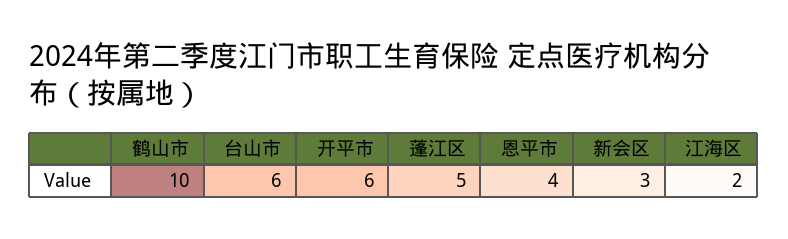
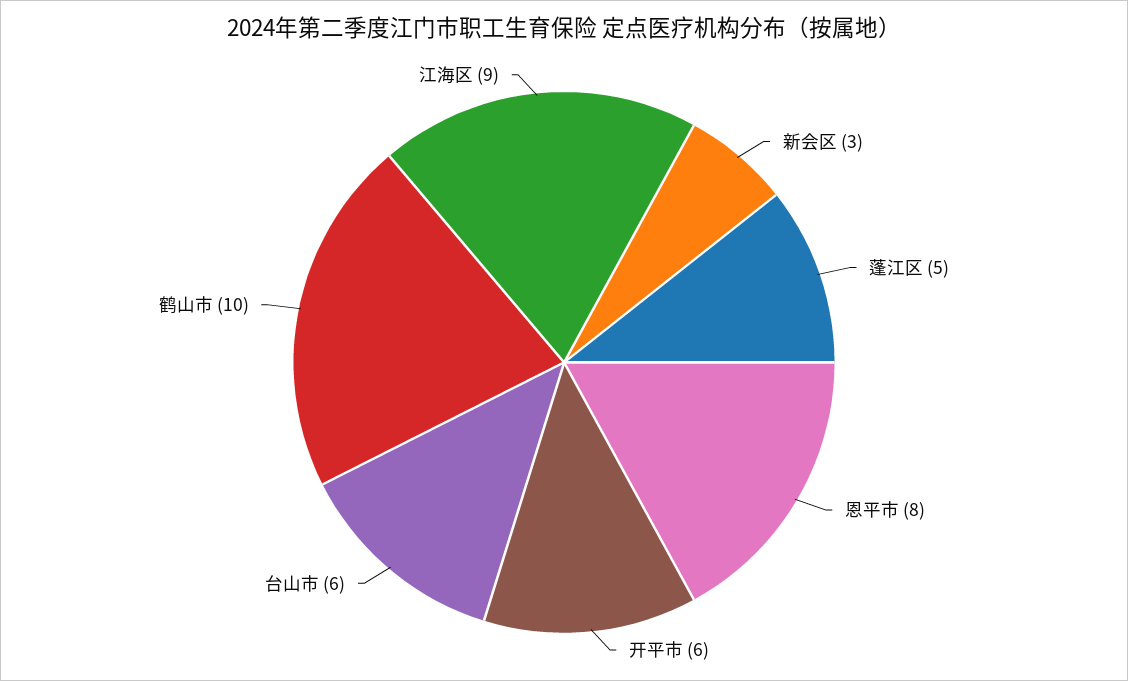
恩平市: 4 -> 8
江海区: 2 -> 9

